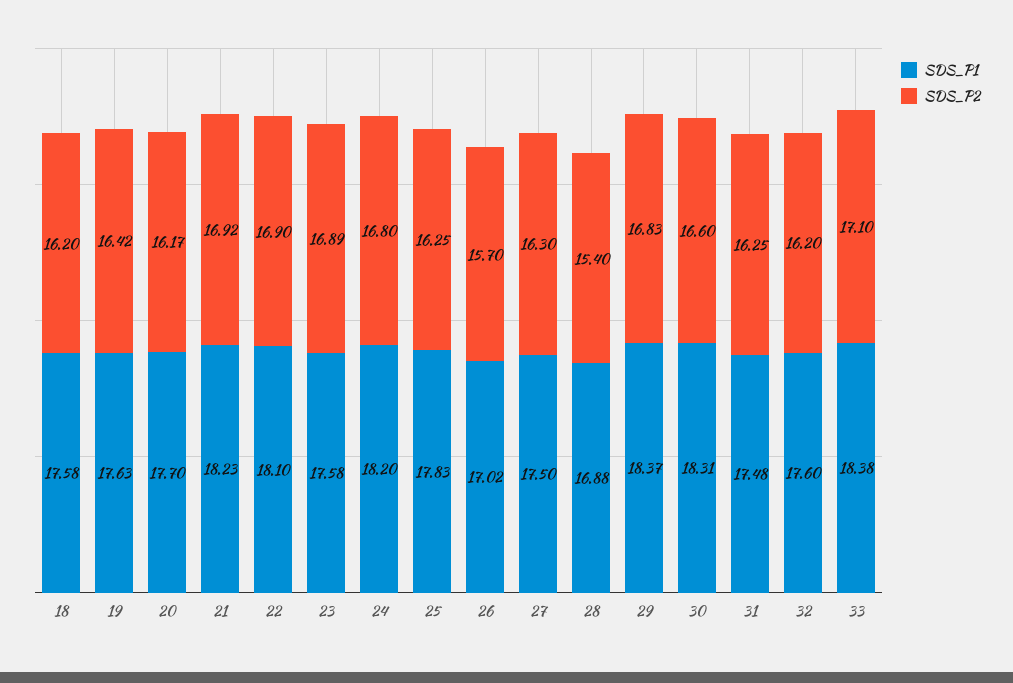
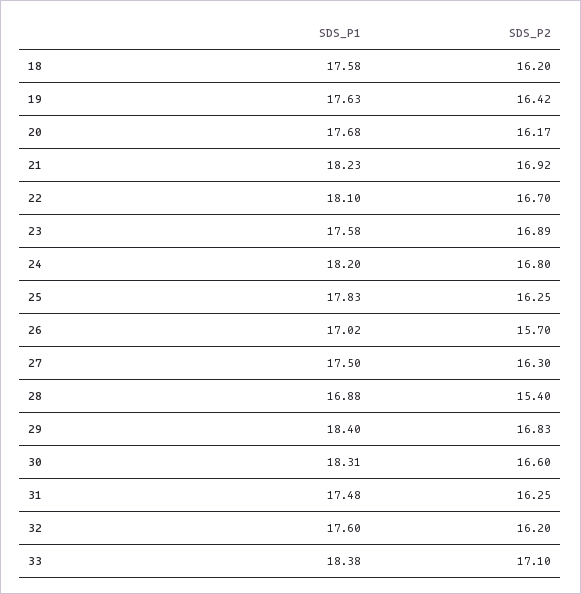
SDS_P1, 20: 17.7 -> 17.68
SDS_P2, 22: 16.9 -> 16.7
SDS_P1, 29: 18.37 -> 18.4

